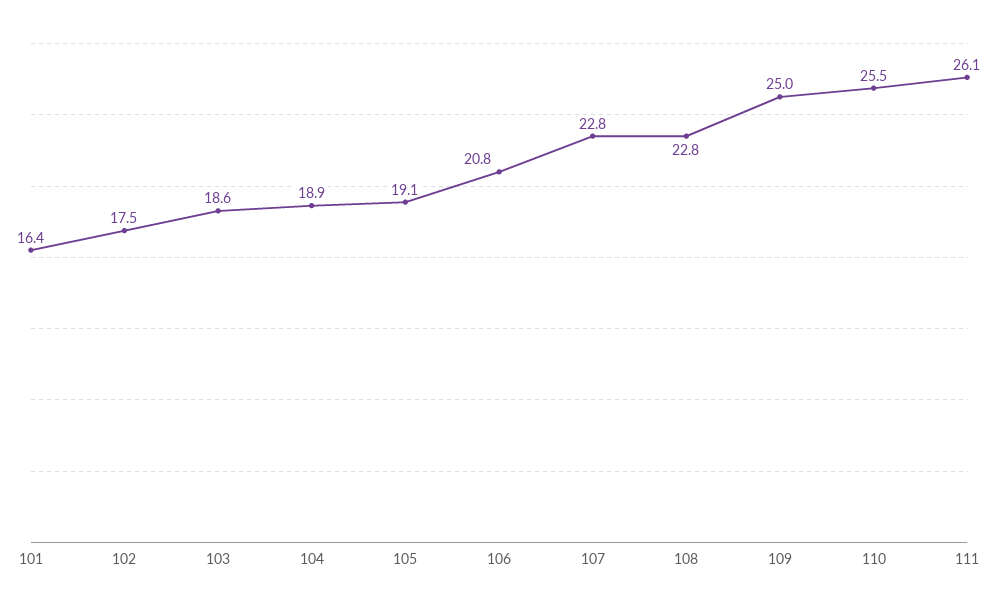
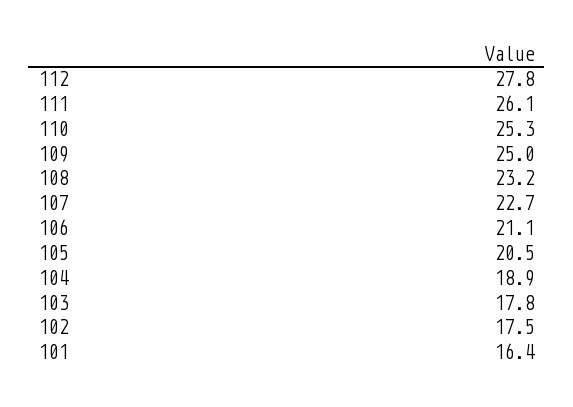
103: 18.6 -> 17.8
105: 19.1 -> 20.5
106: 20.8 -> 21.1
107: 22.8 -> 22.7
108: 22.8 -> 23.2
110: 25.5 -> 25.3
112: none -> 27.8

